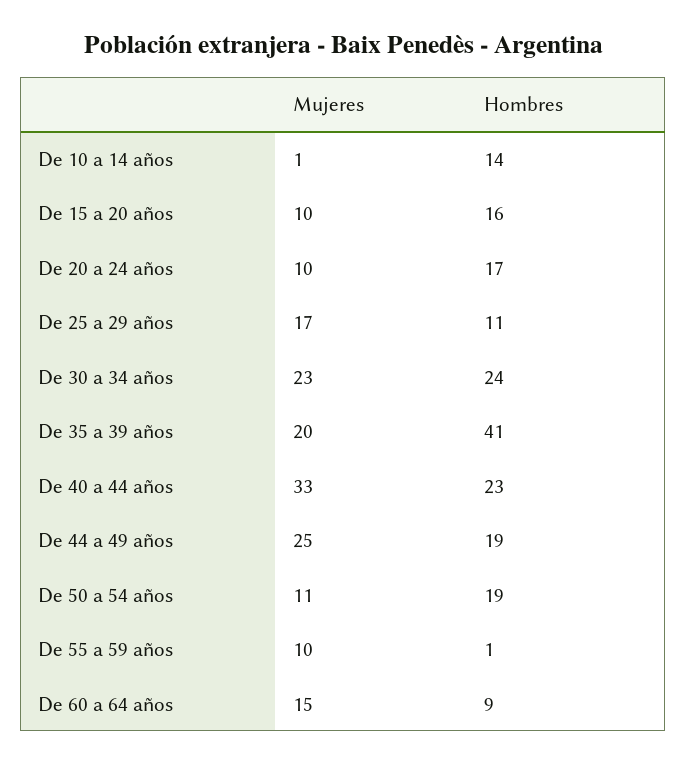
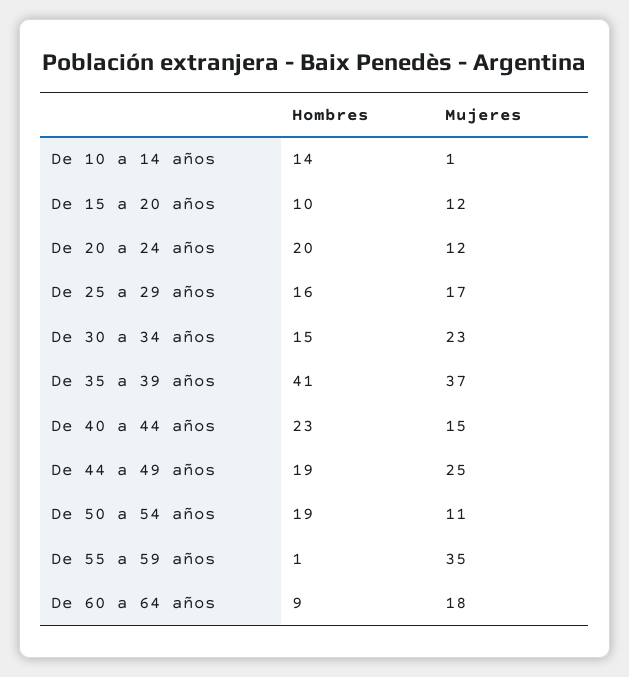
Mujeres, De 15 a 20 años: 10 -> 12
Hombres, De 15 a 20 años: 16 -> 10
Mujeres, De 20 a 24 años: 10 -> 12
Hombres, De 20 a 24 años: 17 -> 20
Hombres, De 25 a 29 años: 11 -> 16
Hombres, De 30 a 34 años: 24 -> 15
Mujeres, De 35 a 39 años: 20 -> 37
Mujeres, De 40 a 44 años: 33 -> 15
Mujeres, De 55 a 59 años: 10 -> 35
Mujeres, De 60 a 64 años: 15 -> 18

